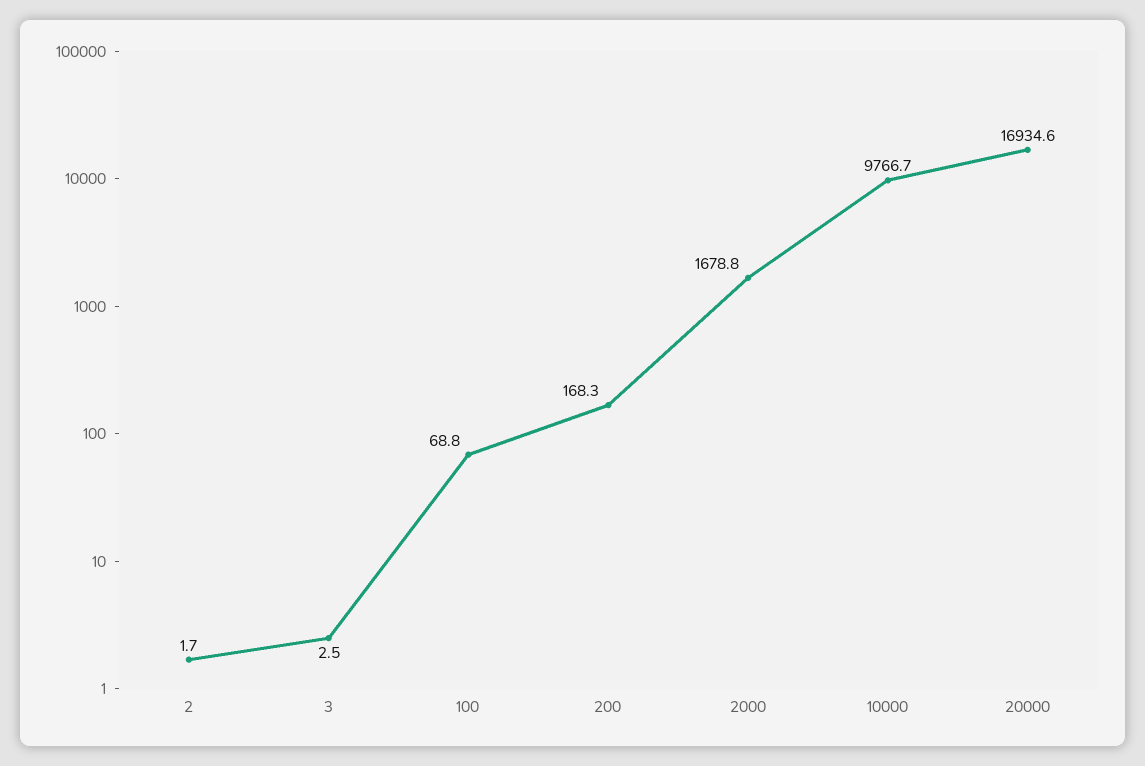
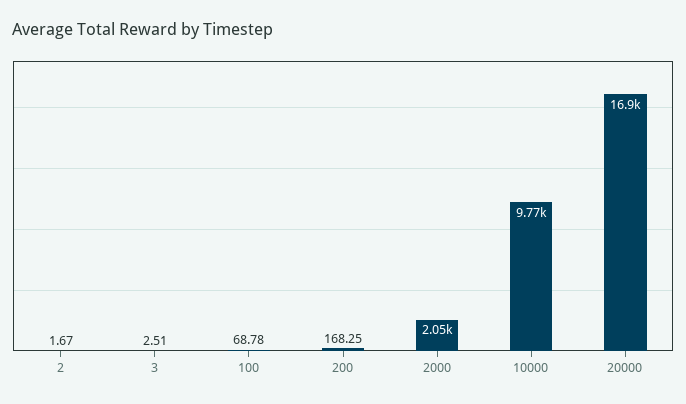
2000: 1678.8 -> 2050

